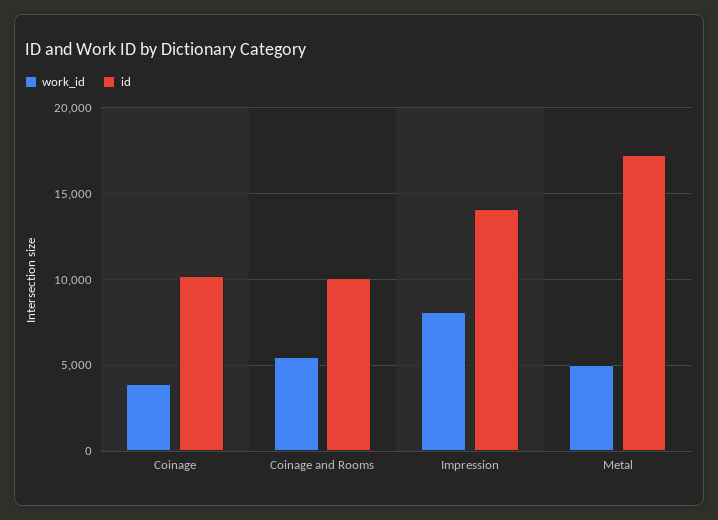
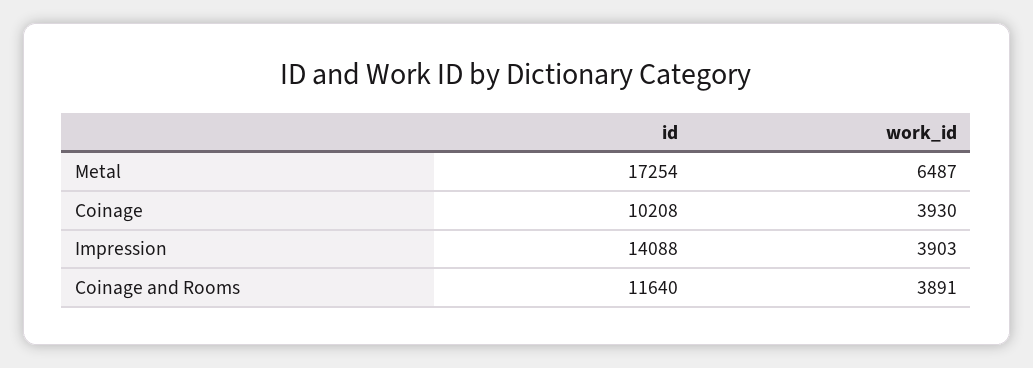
work_id, Coinage and Rooms: 5500 -> 3891
id, Coinage and Rooms: 10000 -> 11640
work_id, Impression: 8000 -> 3903
work_id, Metal: 5000 -> 6487

